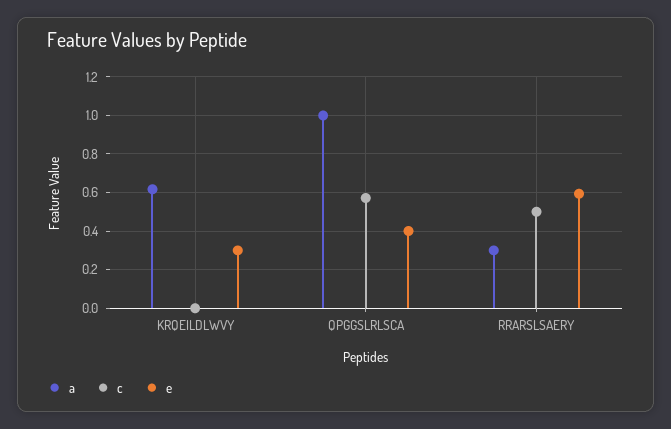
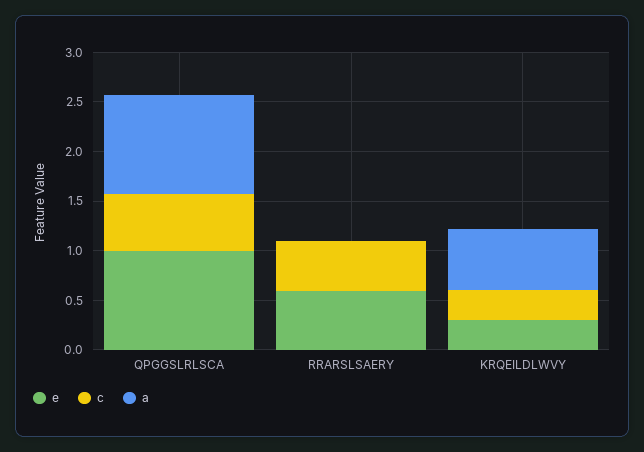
c, KRQEILDLWVY: 0 -> 0.3
e, QPGGSLRLSCA: 0.4 -> 1
a, RRARSLSAERY: 0.3 -> 0

